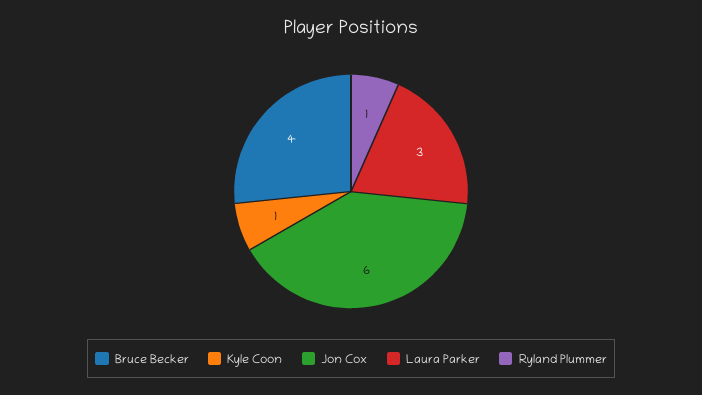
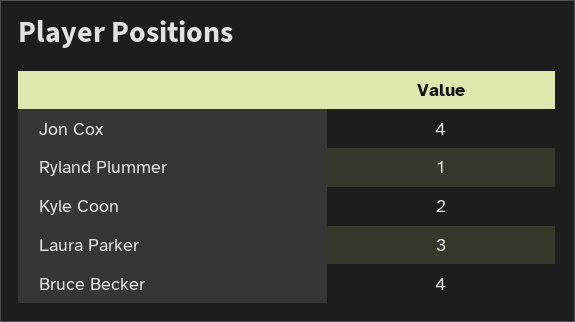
Kyle Coon: 1 -> 2
Jon Cox: 6 -> 4

